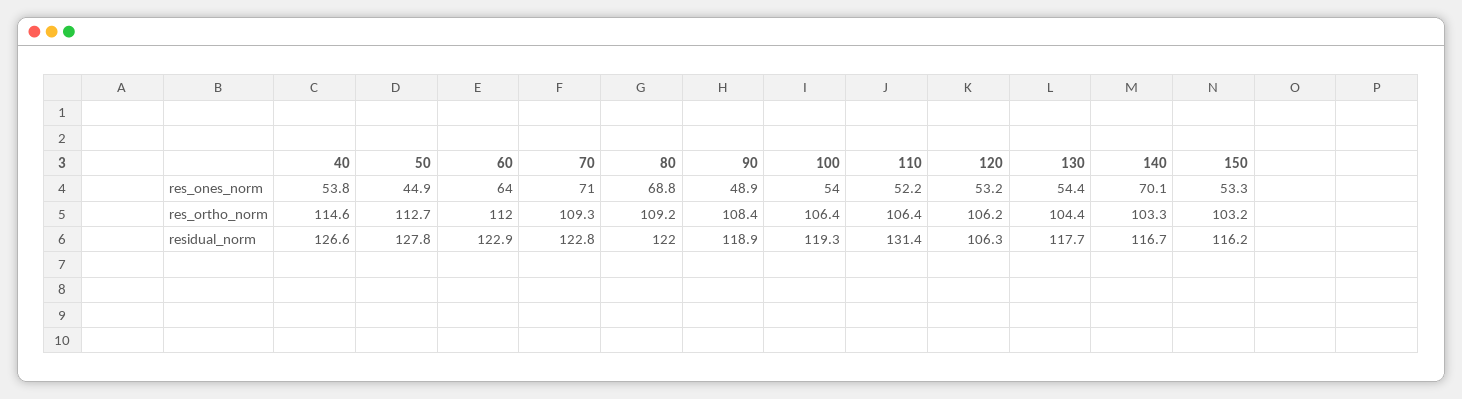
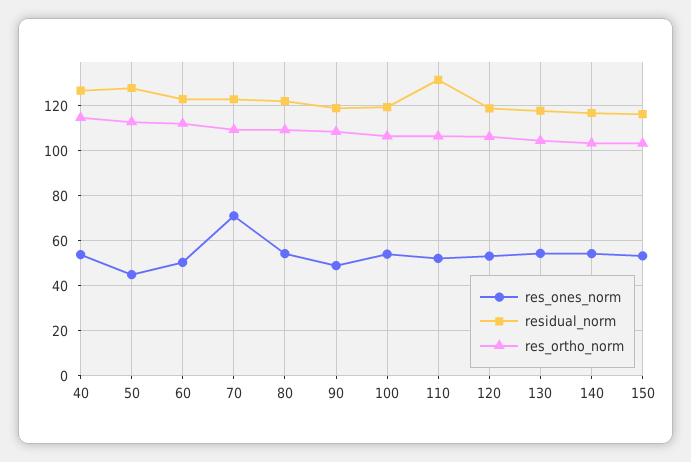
res_ones_norm, 60: 64 -> 50
res_ones_norm, 80: 68.8 -> 55
res_ones_norm, 140: 70.1 -> 55
residual_norm, 120: 106.3 -> 120

